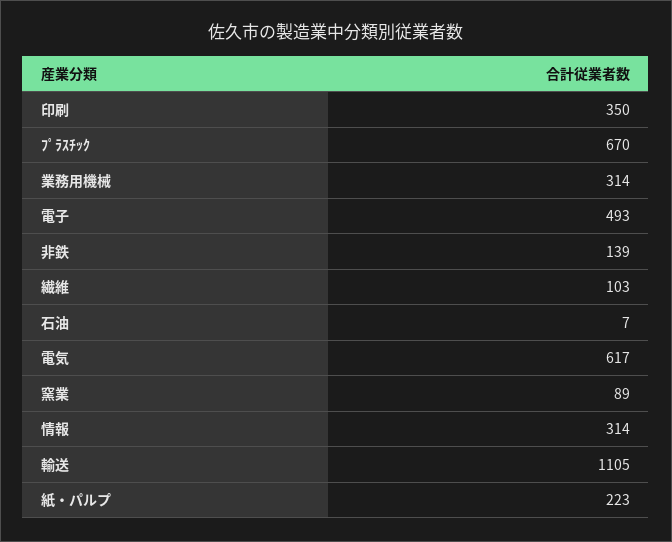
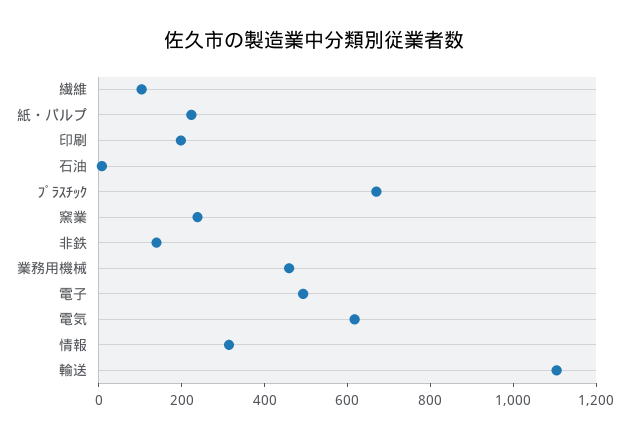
印刷: 350 -> 200
業務用機械: 314 -> 450
窯業: 89 -> 250

